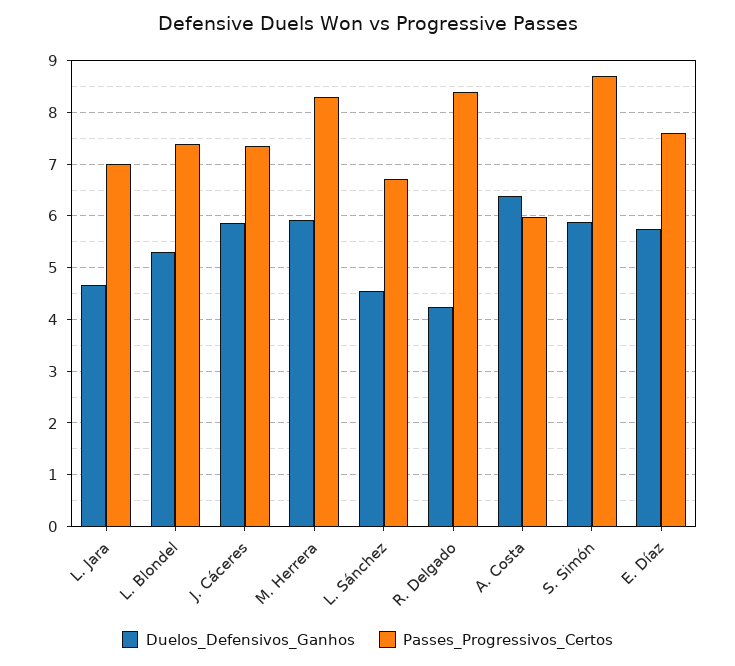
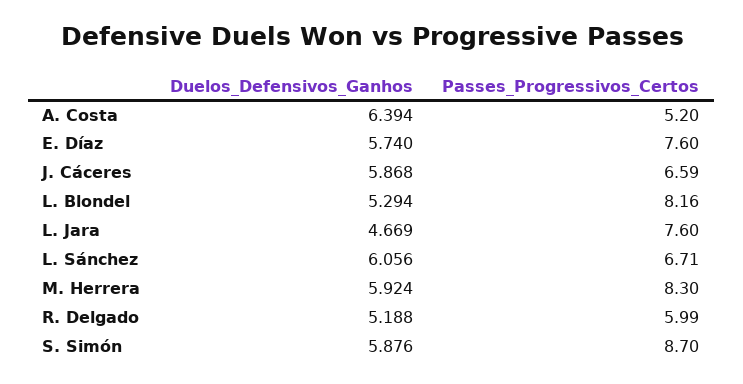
Passes_Progressivos_Certos, L. Jara: 7 -> 7.6
Passes_Progressivos_Certos, L. Blondel: 7.4 -> 8.16
Passes_Progressivos_Certos, J. Cáceres: 7.4 -> 6.59
Duelos_Defensivos_Ganhos, L. Sánchez: 4.6 -> 6.056
Duelos_Defensivos_Ganhos, R. Delgado: 4.2 -> 5.188
Passes_Progressivos_Certos, R. Delgado: 8.4 -> 5.99
Passes_Progressivos_Certos, A. Costa: 6 -> 5.2

